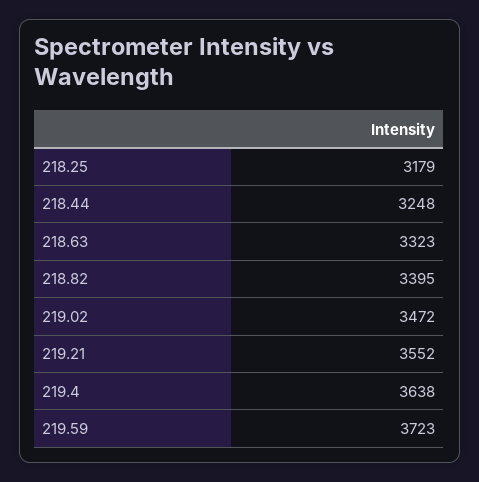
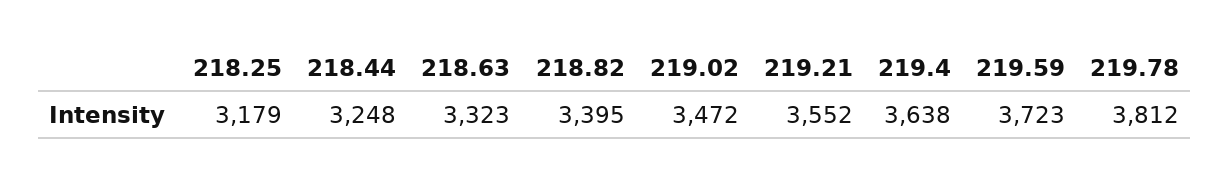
219.78: none -> 3812

